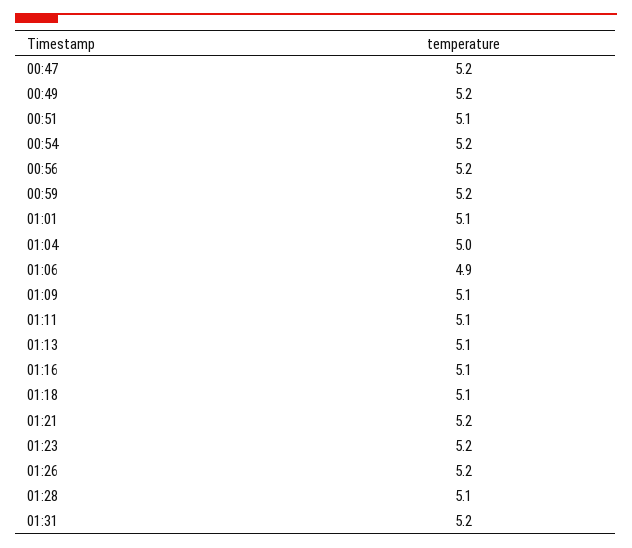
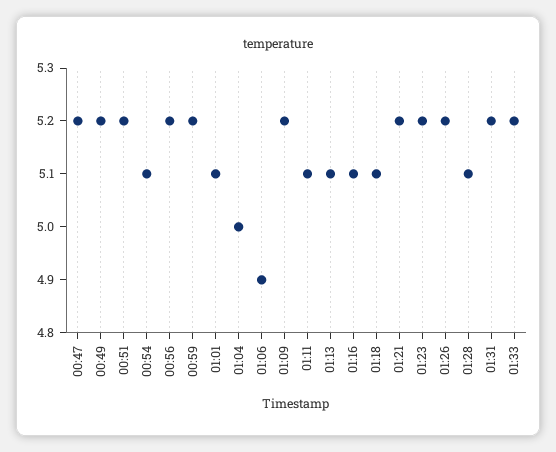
00:51: 5.1 -> 5.2
00:54: 5.2 -> 5.1
01:09: 5.1 -> 5.2
01:33: none -> 5.2

